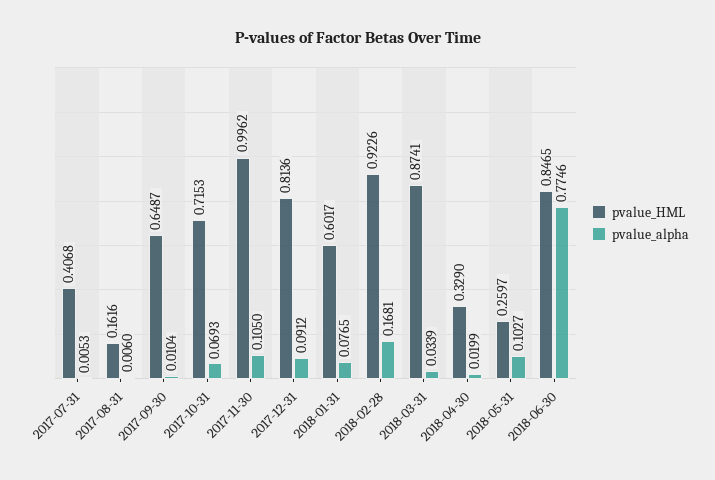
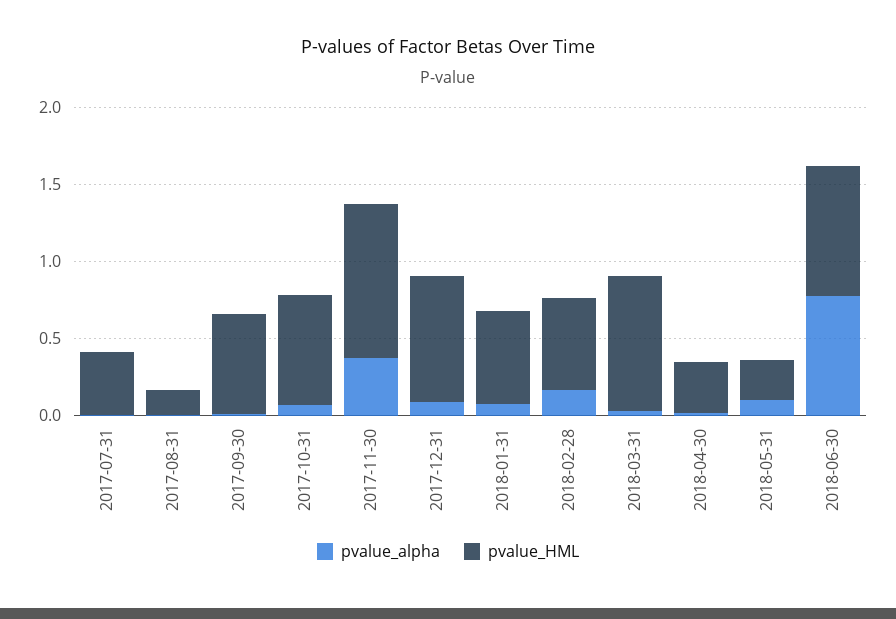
pvalue_alpha, 2017-11-30: 0.105 -> 0.4
pvalue_HML, 2018-02-28: 0.9226 -> 0.6

